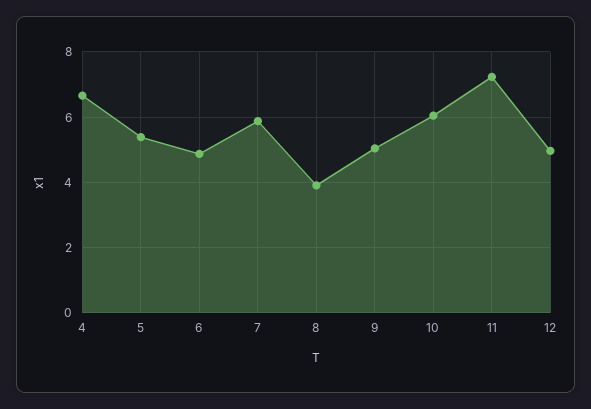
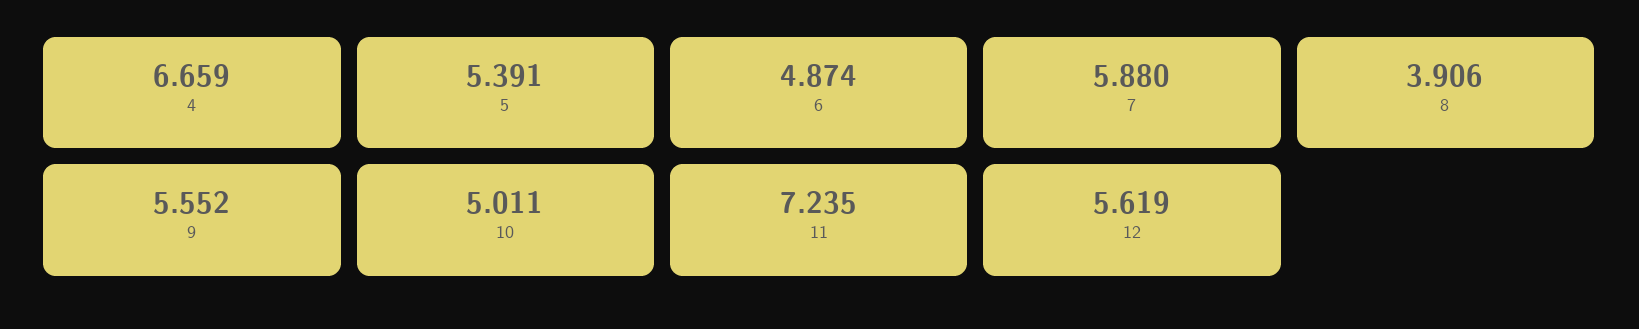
9: 5 -> 5.552
10: 6 -> 5.011
12: 5 -> 5.619

